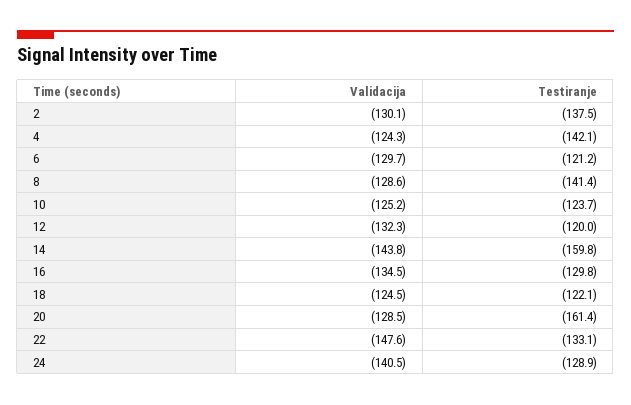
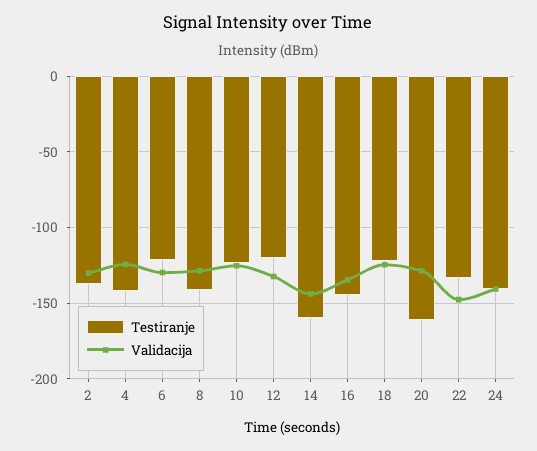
Testiranje, 16: -129.8 -> -145
Testiranje, 24: -128.9 -> -140

